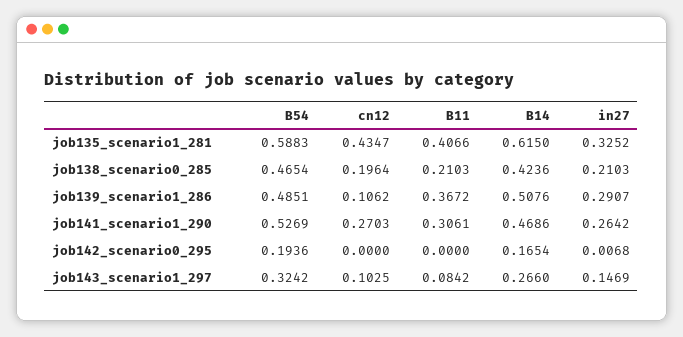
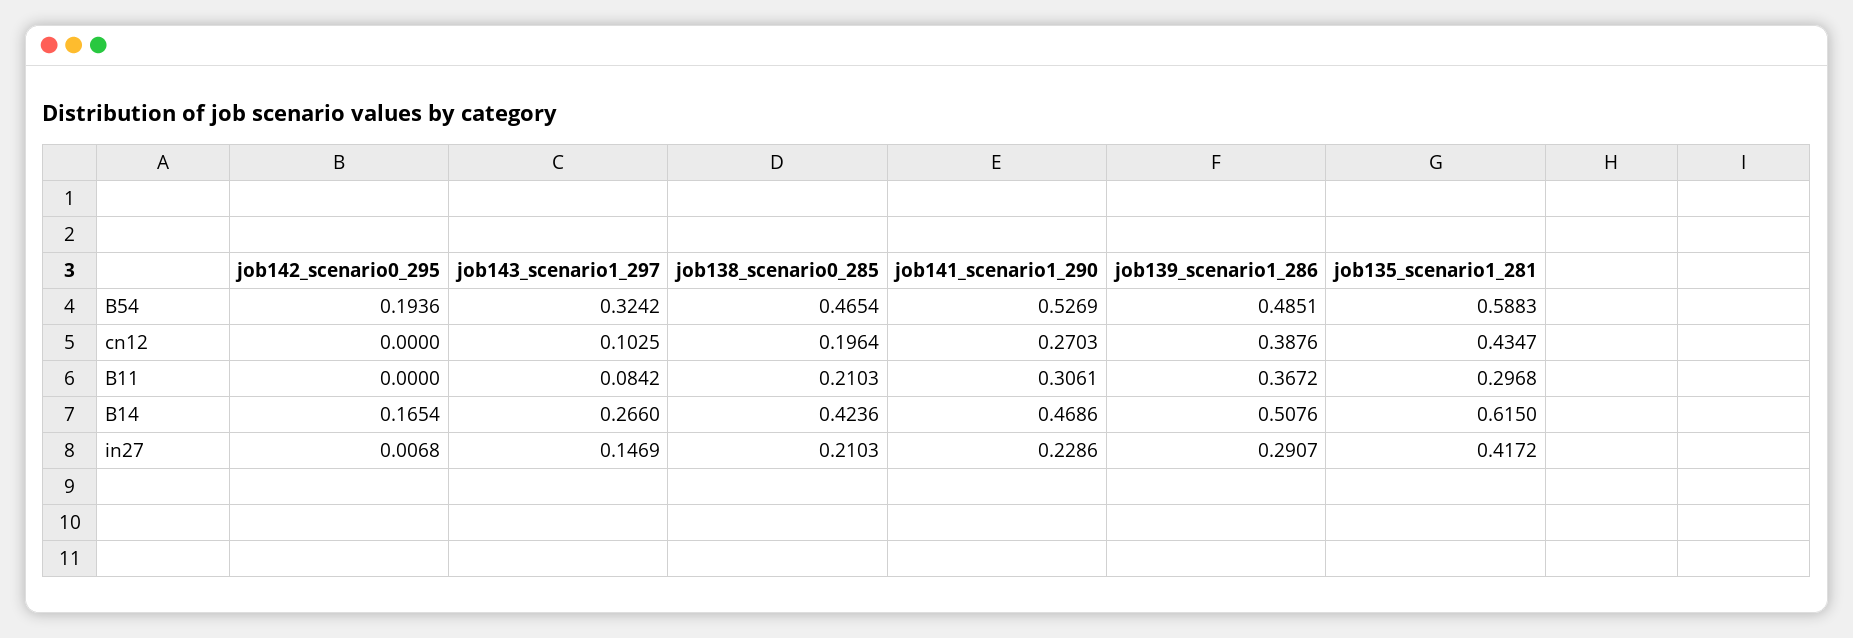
B11, job135_scenario1_281: 0.4066 -> 0.2968
in27, job135_scenario1_281: 0.3252 -> 0.4172
cn12, job139_scenario1_286: 0.1062 -> 0.3876
in27, job141_scenario1_290: 0.2642 -> 0.2286

